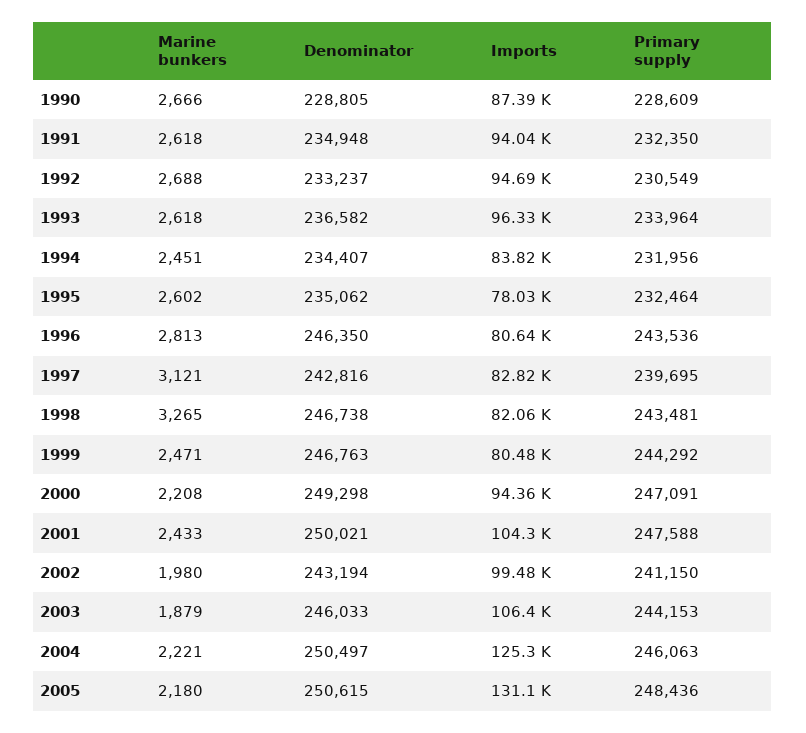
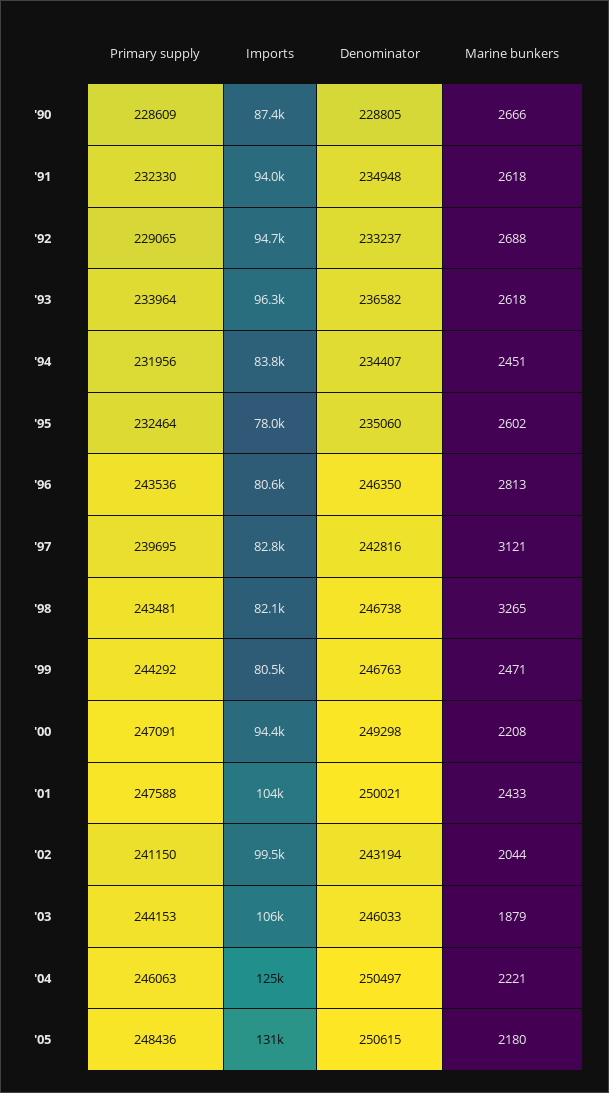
Primary supply, 1991: 232350 -> 232330
Primary supply, 1992: 230549 -> 229065
Denominator, 1995: 235062 -> 235060
Marine bunkers, 2002: 1980 -> 2044

